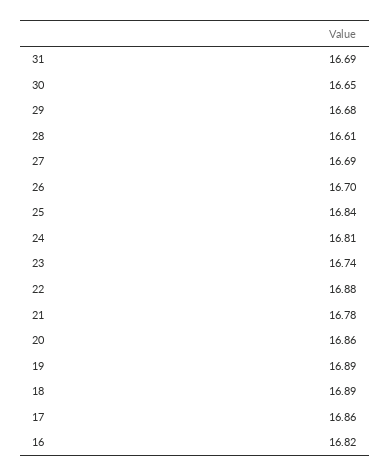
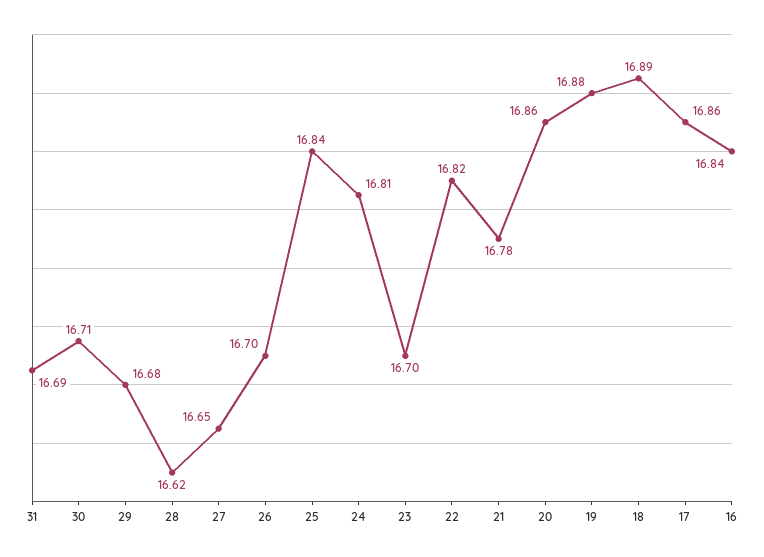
30: 16.65 -> 16.71
28: 16.61 -> 16.62
27: 16.69 -> 16.65
23: 16.74 -> 16.7
22: 16.88 -> 16.82
19: 16.89 -> 16.88
16: 16.82 -> 16.84

